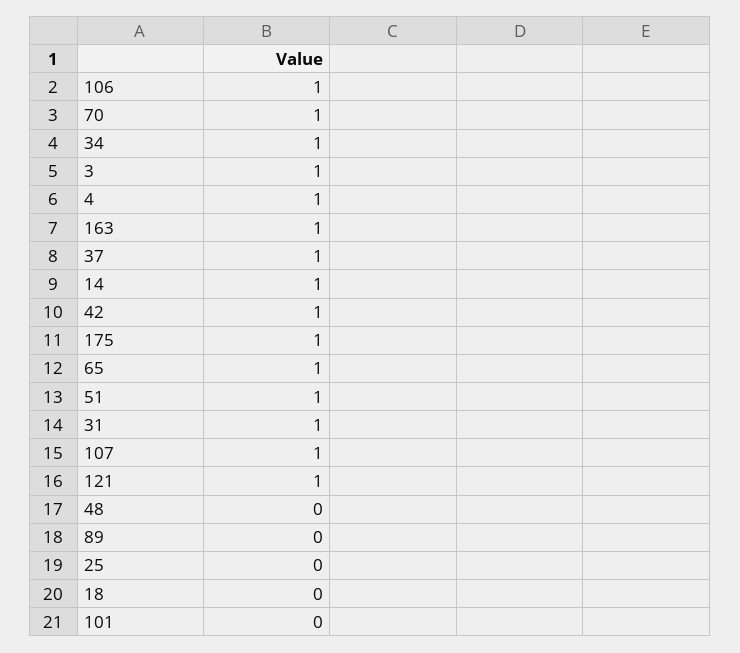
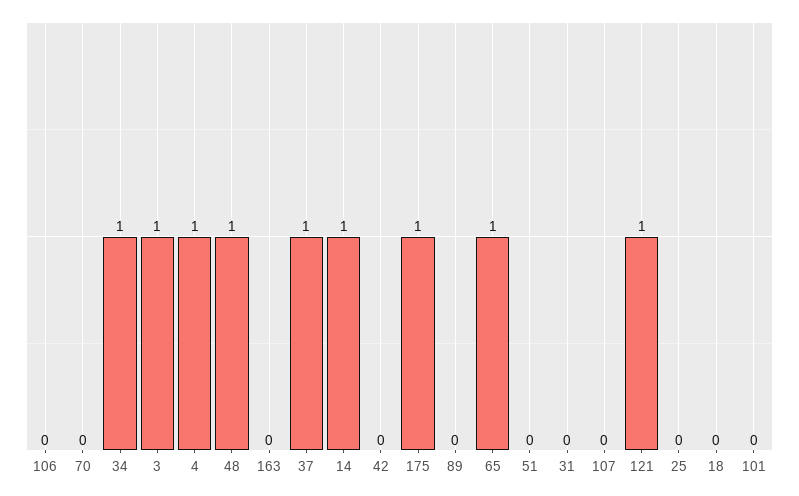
106: 1 -> 0
70: 1 -> 0
163: 1 -> 0
42: 1 -> 0
51: 1 -> 0
31: 1 -> 0
107: 1 -> 0
48: 0 -> 1

